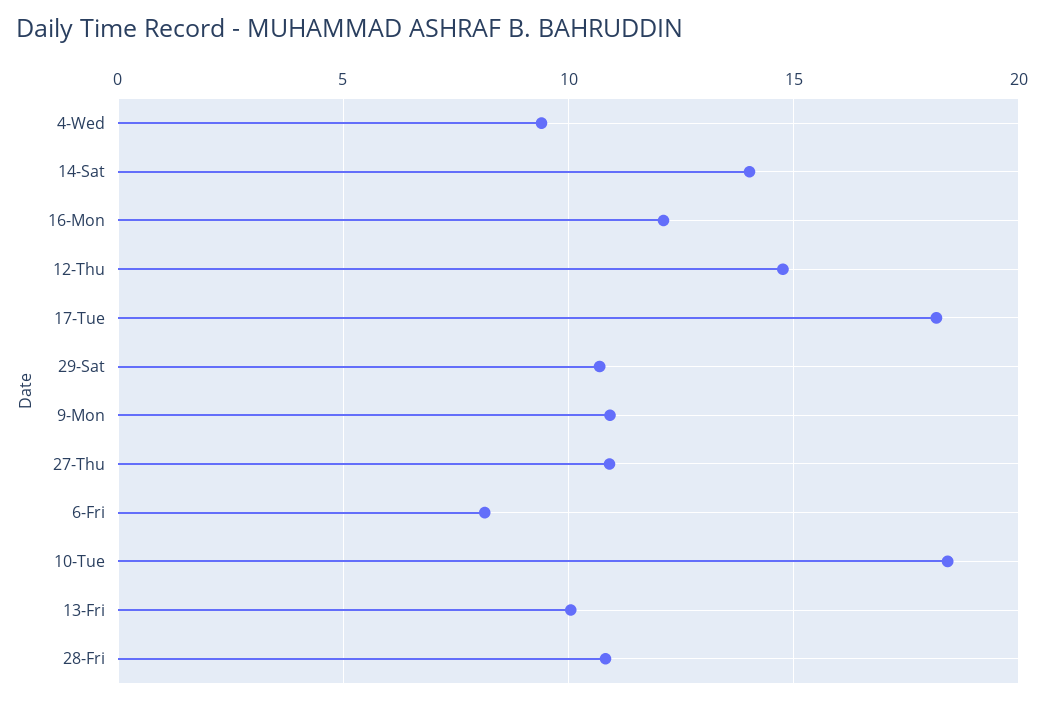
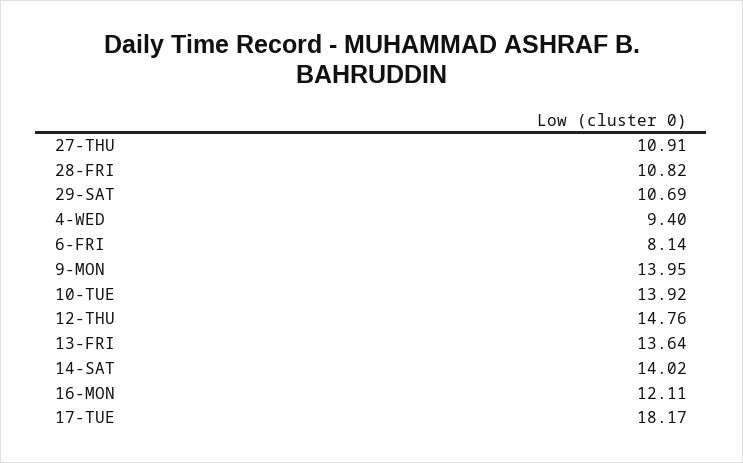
9-Mon: 11 -> 13.95
10-Tue: 18.5 -> 13.92
13-Fri: 10 -> 13.64

